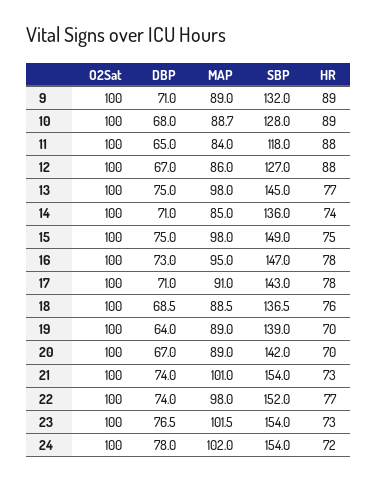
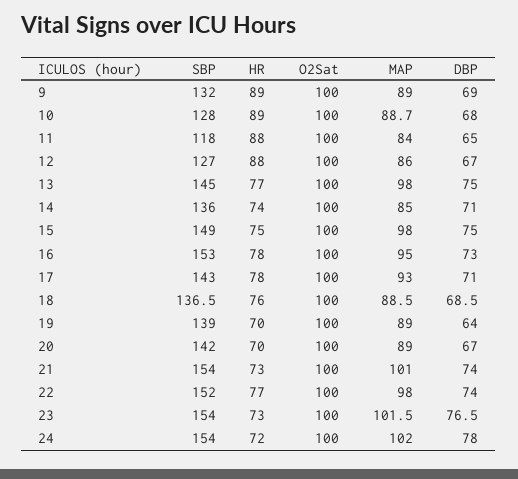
DBP, 9: 71 -> 69
SBP, 16: 147 -> 153
MAP, 17: 91 -> 93

